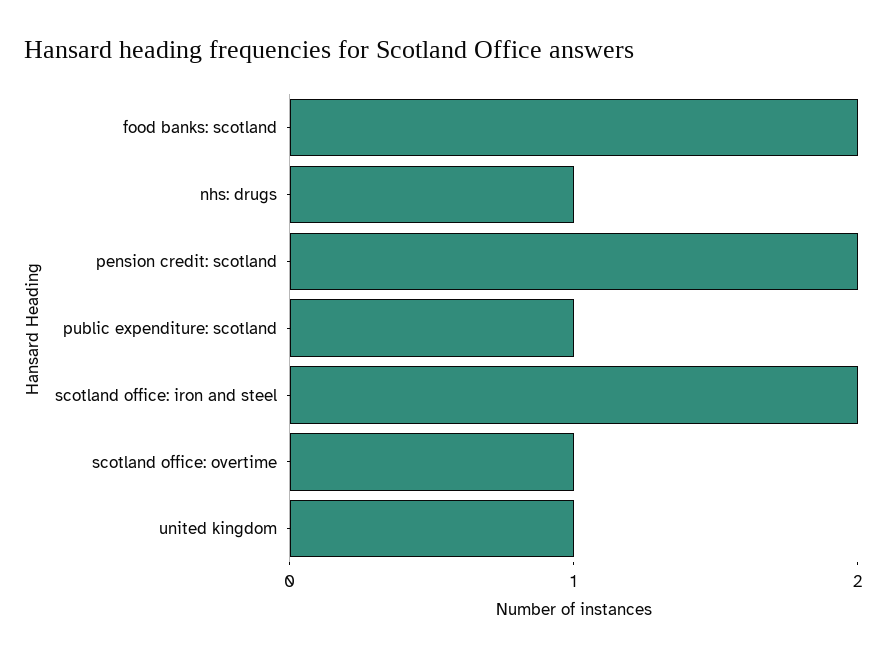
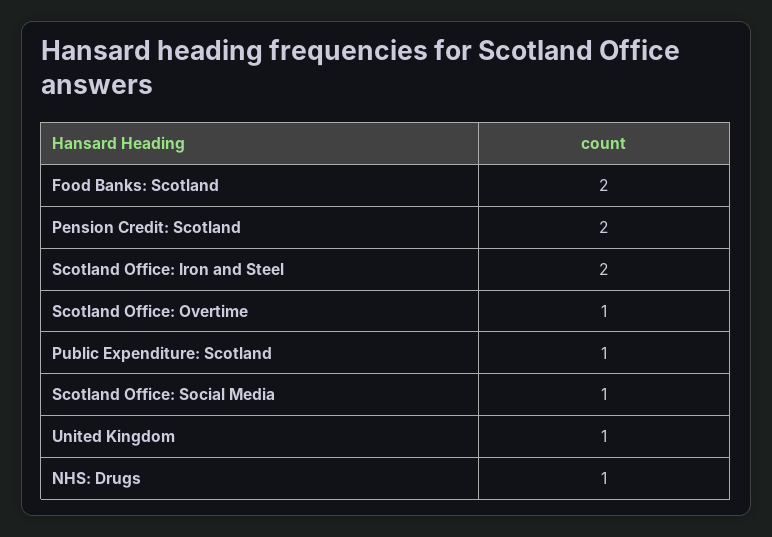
Scotland Office: Social Media: none -> 1

